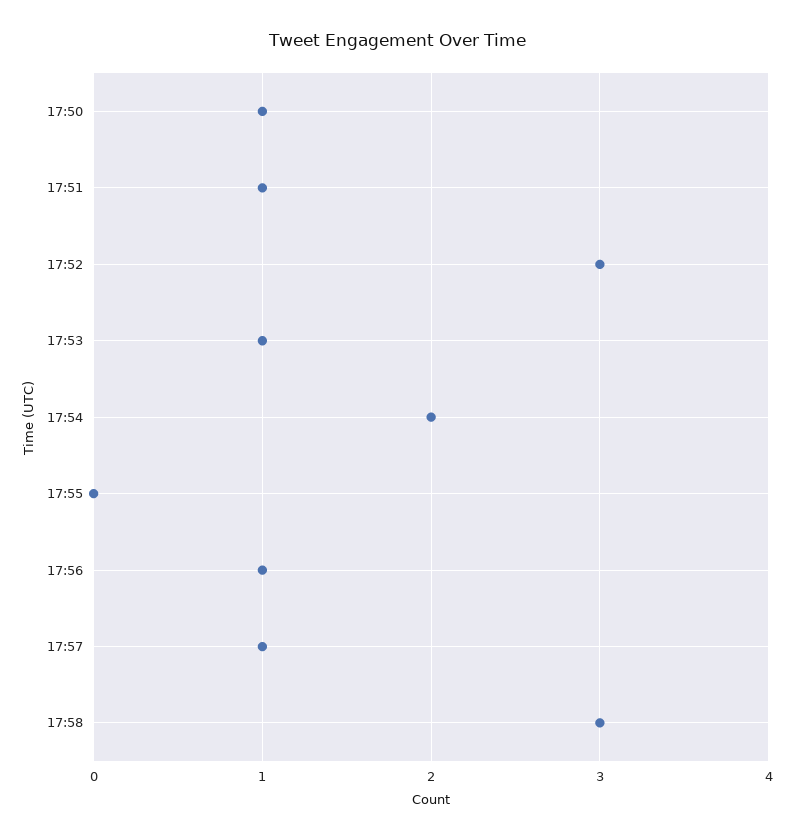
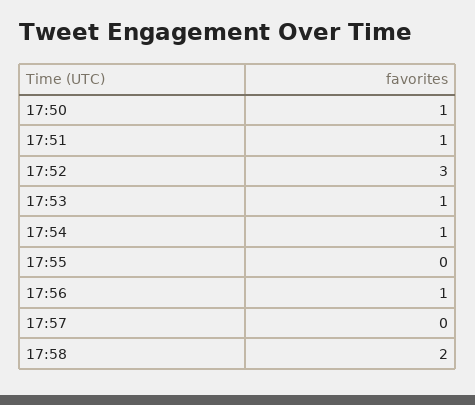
17:54: 2 -> 1
17:57: 1 -> 0
17:58: 3 -> 2

